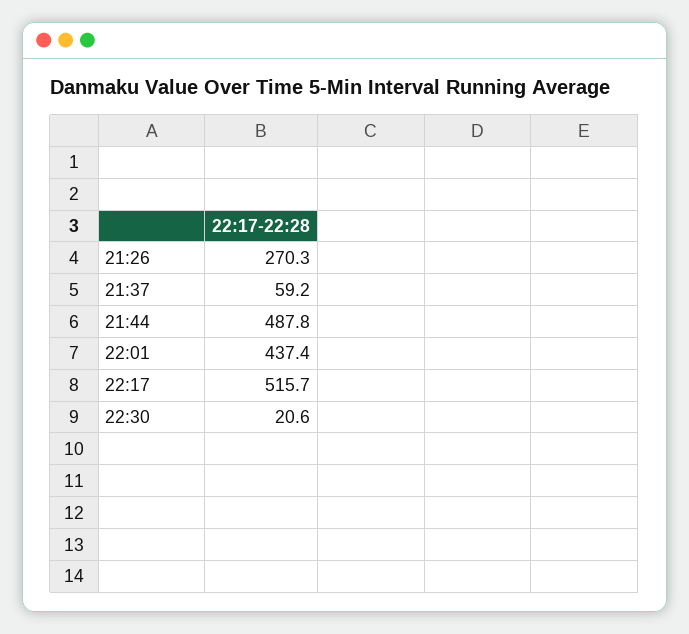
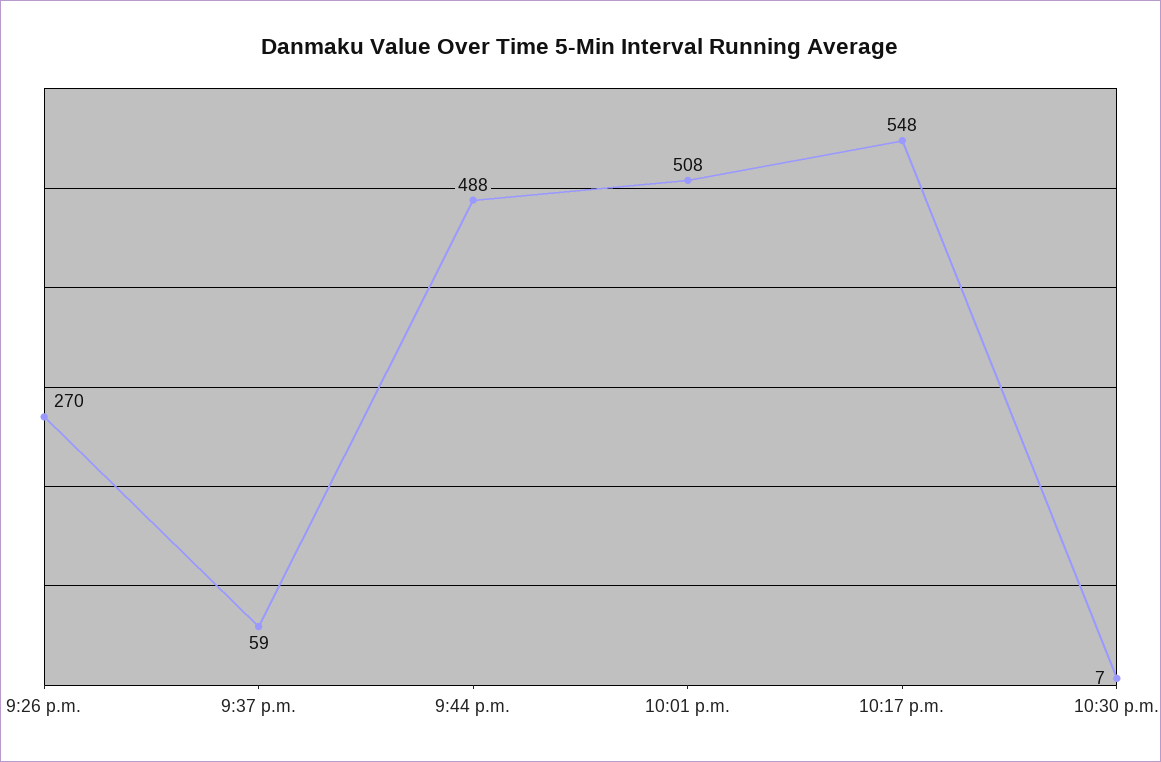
22:01: 437.4 -> 508
22:17: 515.7 -> 548
22:30: 20.6 -> 7

